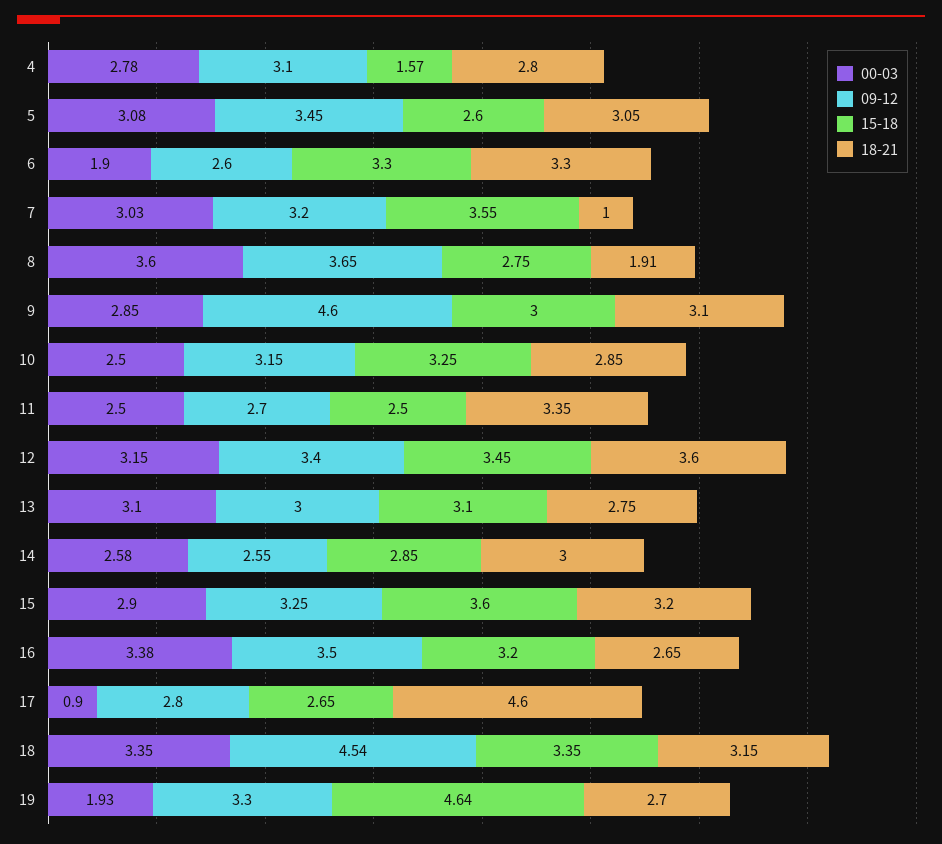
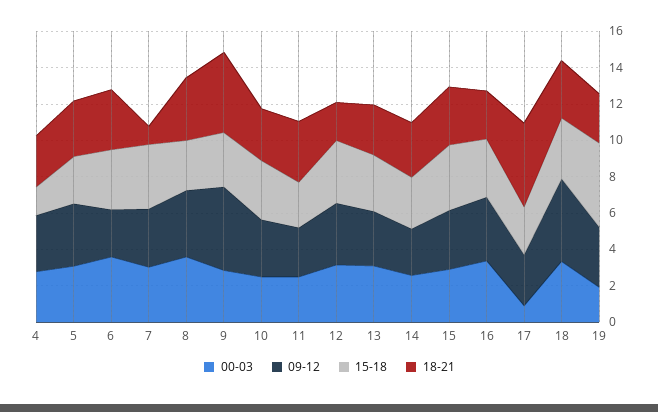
00-03, 6: 1.9 -> 3.5
18-21, 8: 1.91 -> 3.5
18-21, 9: 3.1 -> 4.5
18-21, 12: 3.6 -> 2

